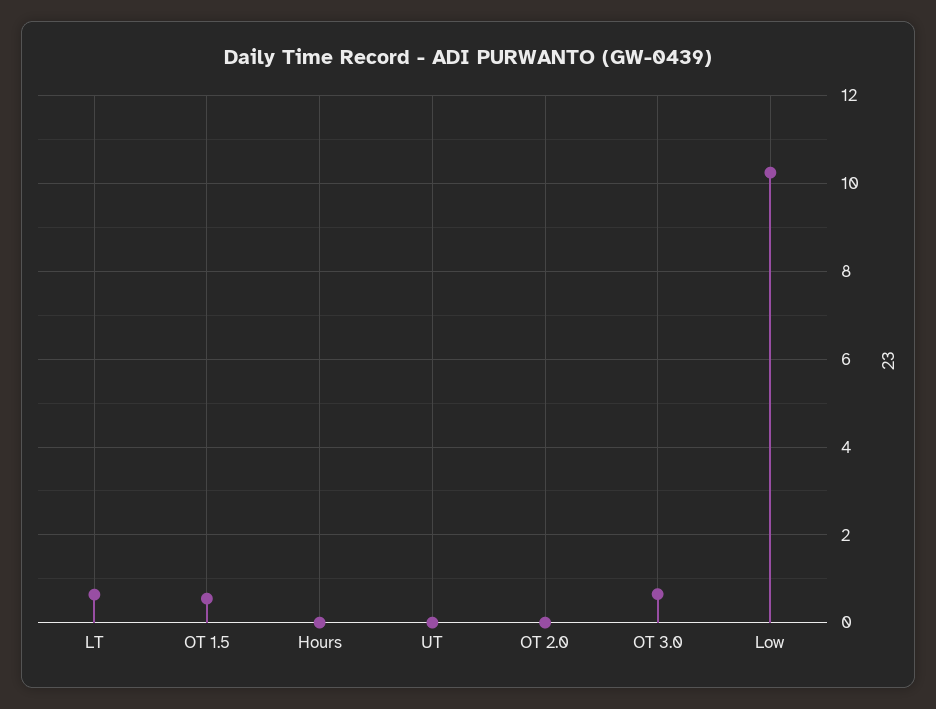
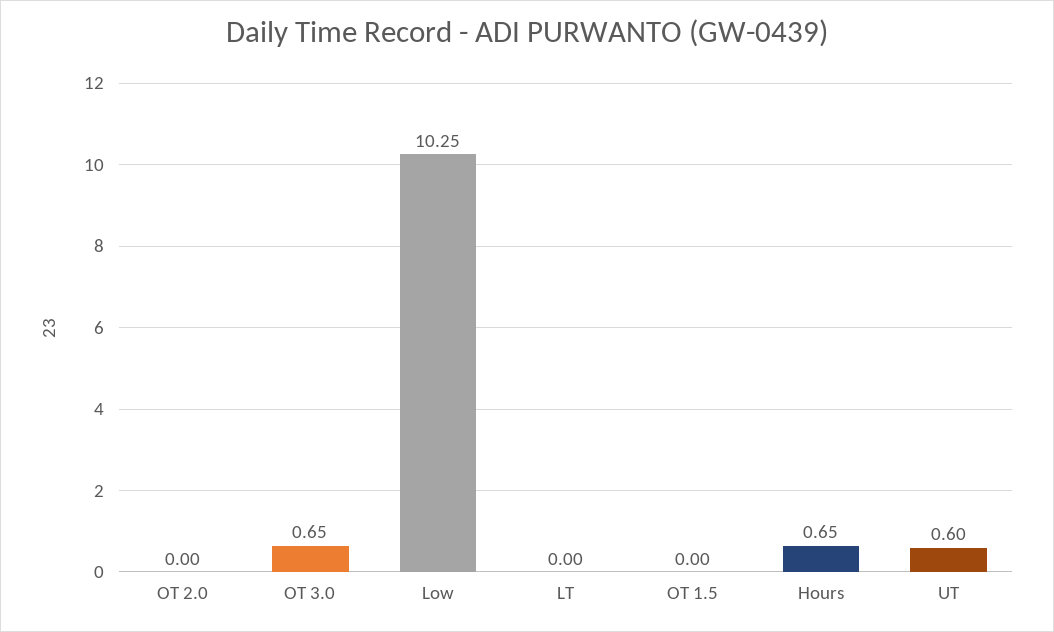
LT: 0.6 -> 0
OT 1.5: 0.6 -> 0
Hours: 0 -> 0.65
UT: 0 -> 0.6

